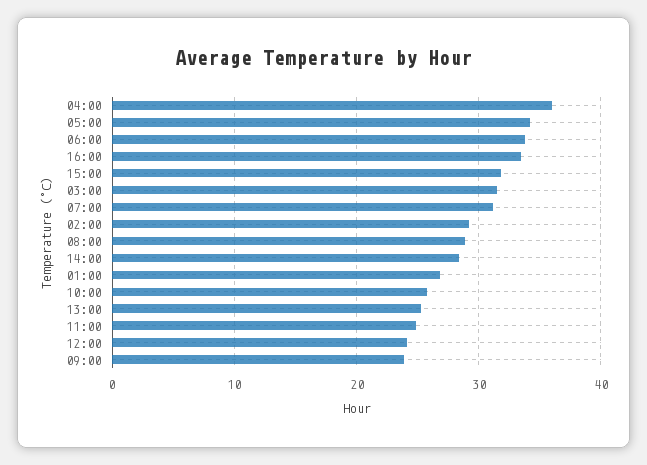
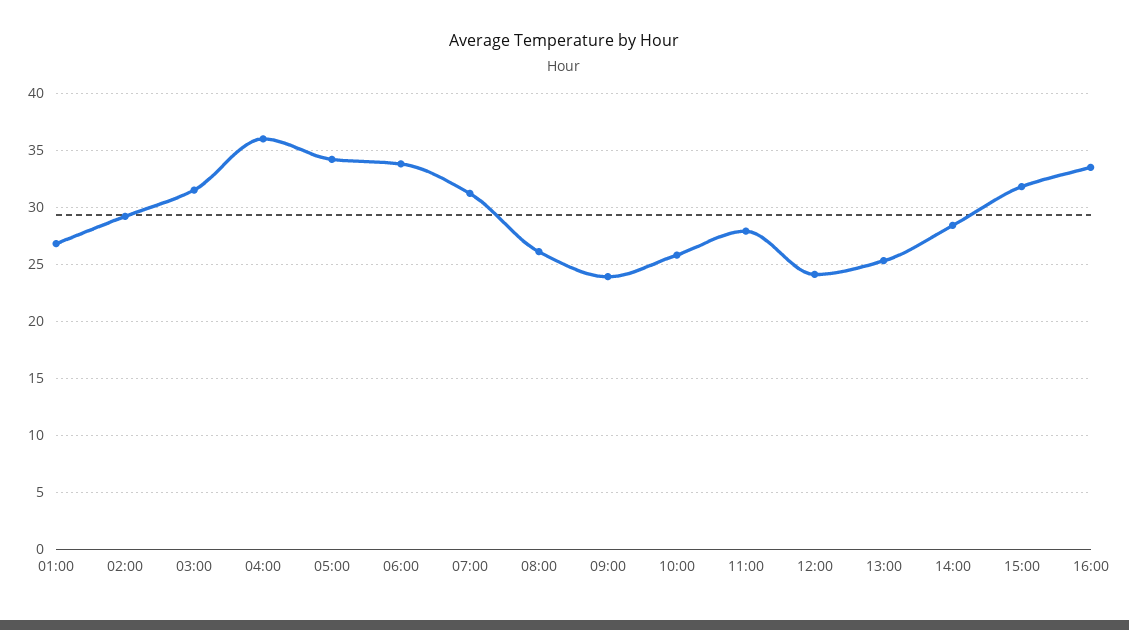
08:00: 29 -> 26
11:00: 25 -> 28

